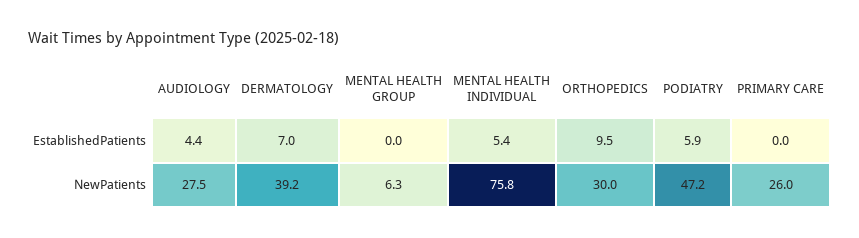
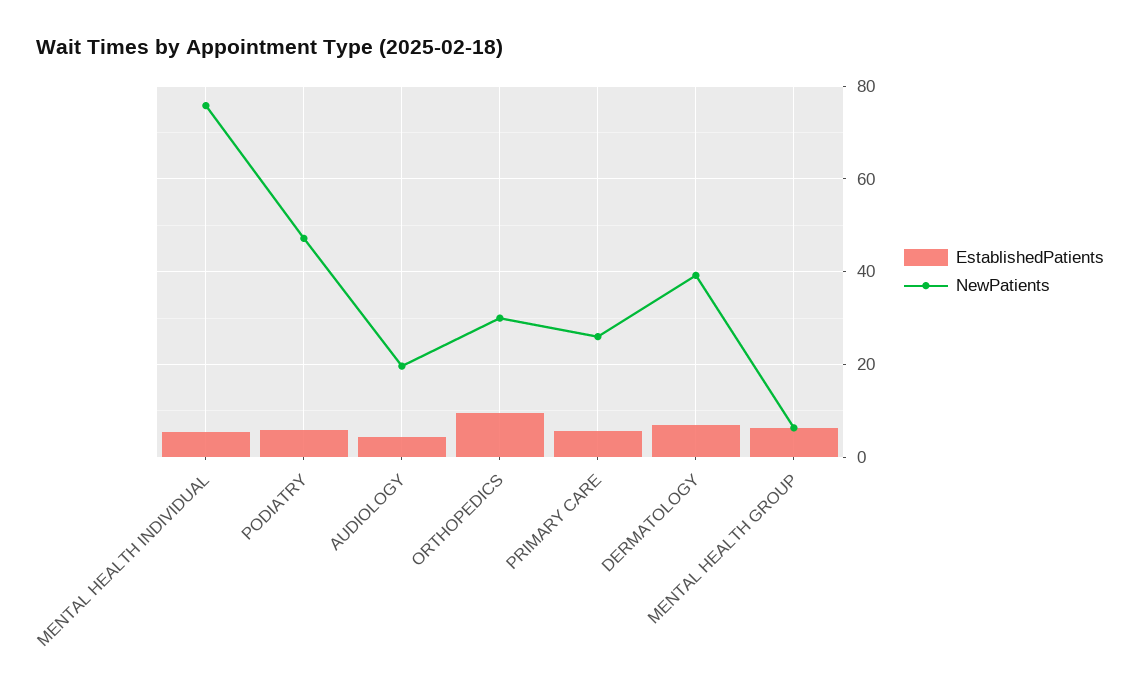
EstablishedPatients, MENTAL HEALTH GROUP: 0 -> 6
EstablishedPatients, PRIMARY CARE: 0 -> 6
NewPatients, AUDIOLOGY: 27.5 -> 20

